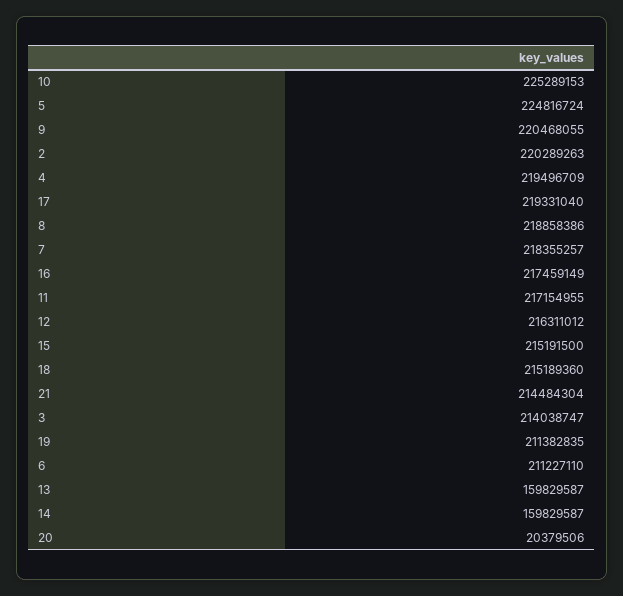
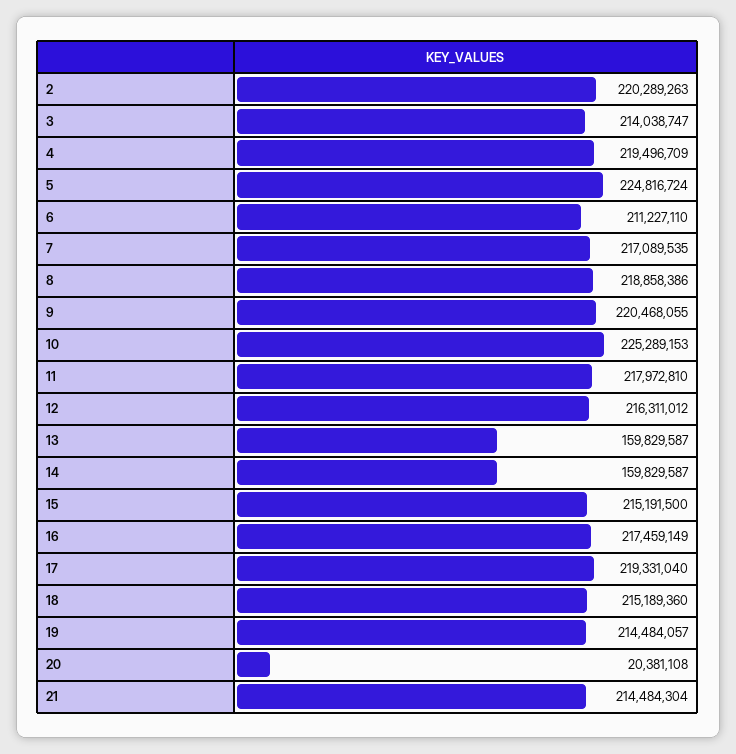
7: 218355257 -> 217089535
11: 217154955 -> 217972810
19: 211382835 -> 214484057
20: 20379506 -> 20381108

